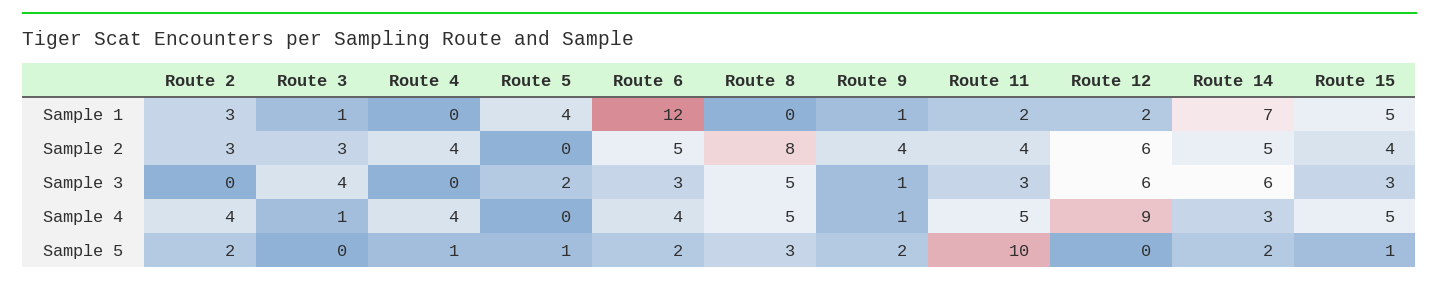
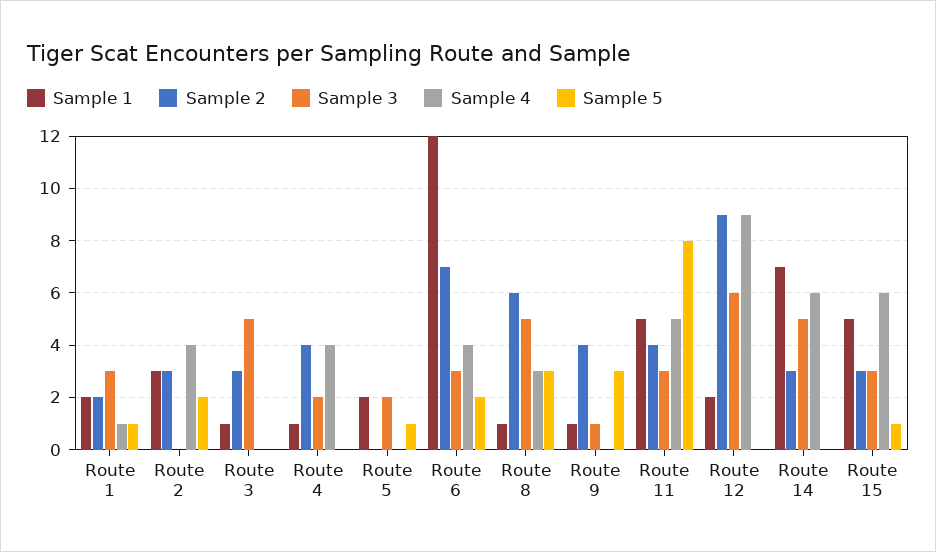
Sample 1, Route 4: 0 -> 1
Sample 1, Route 5: 4 -> 2
Sample 1, Route 8: 0 -> 1
Sample 1, Route 11: 2 -> 5
Sample 2, Route 6: 5 -> 7
Sample 2, Route 8: 8 -> 6
Sample 2, Route 12: 6 -> 9
Sample 2, Route 14: 5 -> 3
Sample 2, Route 15: 4 -> 3
Sample 3, Route 3: 4 -> 5
Sample 3, Route 4: 0 -> 2
Sample 3, Route 14: 6 -> 5
Sample 4, Route 3: 1 -> 0
Sample 4, Route 8: 5 -> 3
Sample 4, Route 9: 1 -> 0
Sample 4, Route 14: 3 -> 6
Sample 4, Route 15: 5 -> 6
Sample 5, Route 4: 1 -> 0
Sample 5, Route 9: 2 -> 3
Sample 5, Route 11: 10 -> 8
Sample 5, Route 14: 2 -> 0
Sample 1, Route 1: none -> 2
Sample 2, Route 1: none -> 2
Sample 3, Route 1: none -> 3
Sample 4, Route 1: none -> 1
Sample 5, Route 1: none -> 1

